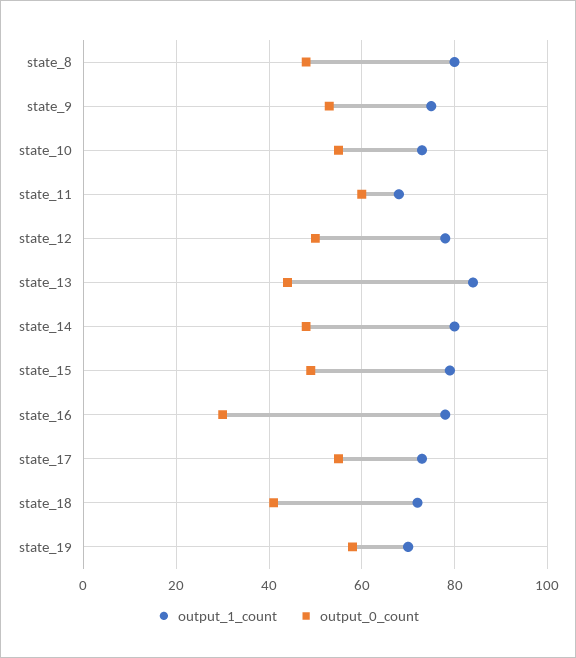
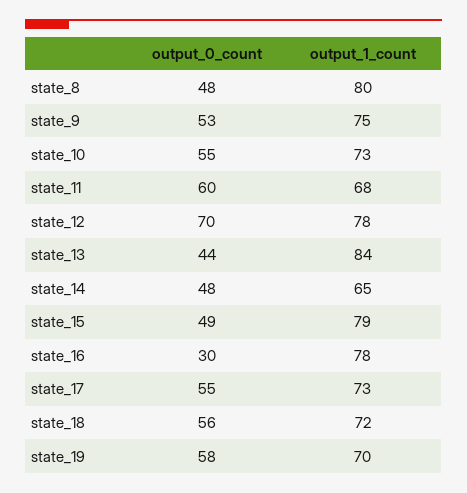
output_0_count, state_12: 50 -> 70
output_1_count, state_14: 80 -> 65
output_0_count, state_18: 40 -> 56

